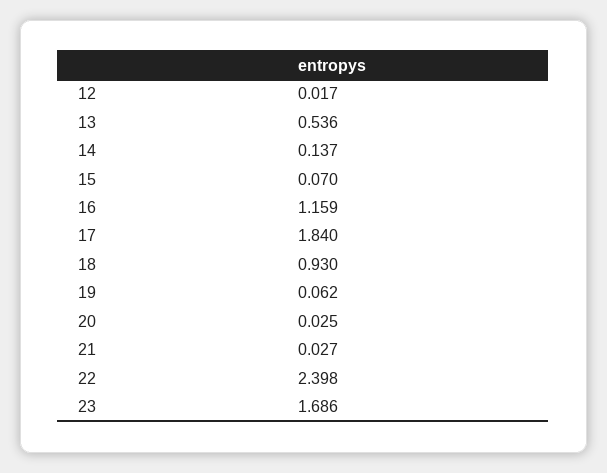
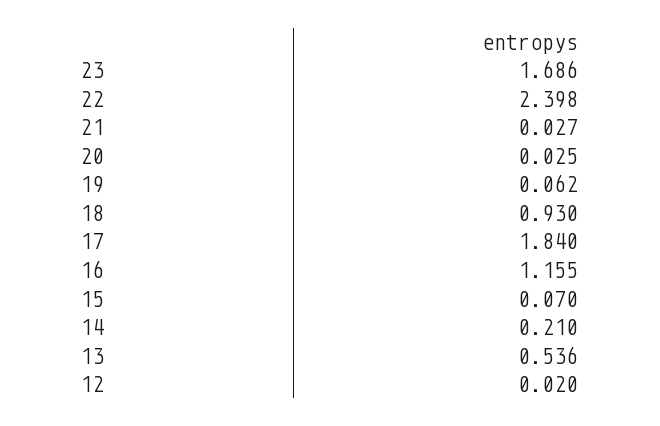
12: 0.017 -> 0.02
14: 0.137 -> 0.21
16: 1.159 -> 1.155

